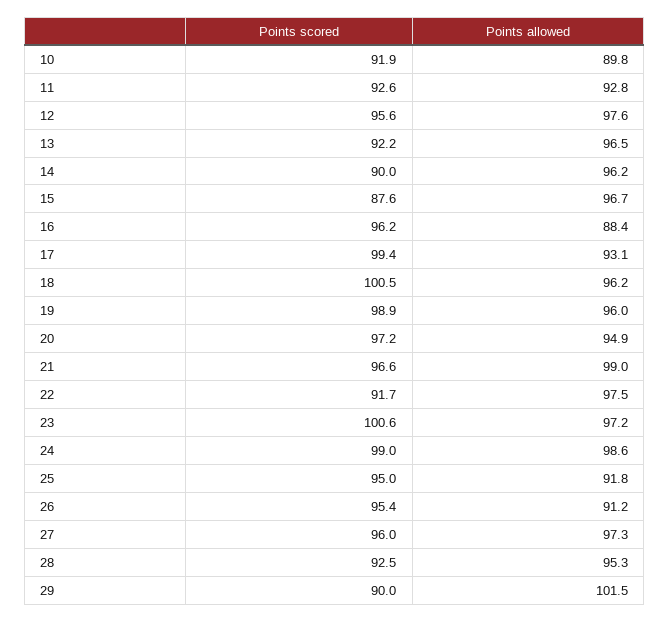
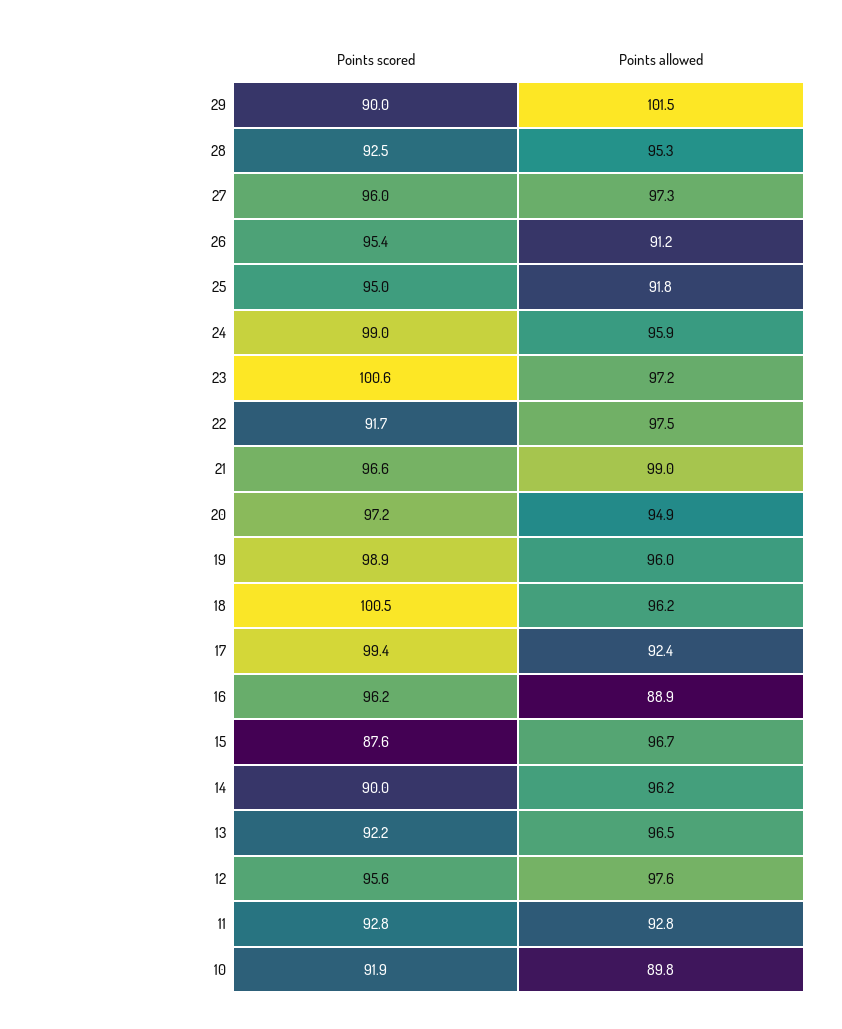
Points scored, 11: 92.6 -> 92.8
Points allowed, 16: 88.4 -> 88.9
Points allowed, 17: 93.1 -> 92.4
Points allowed, 24: 98.6 -> 95.9

